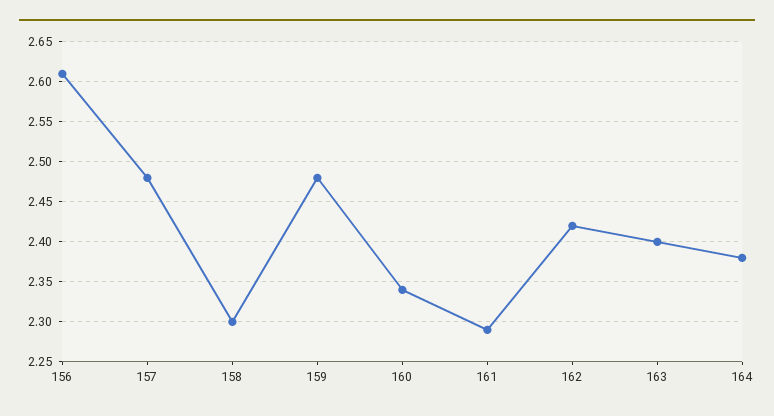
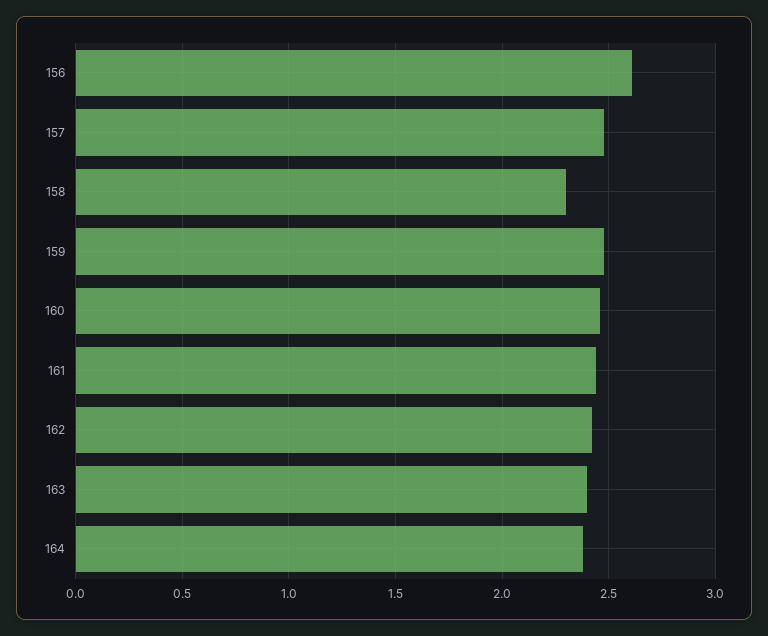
160: 2.34 -> 2.45
161: 2.29 -> 2.45

